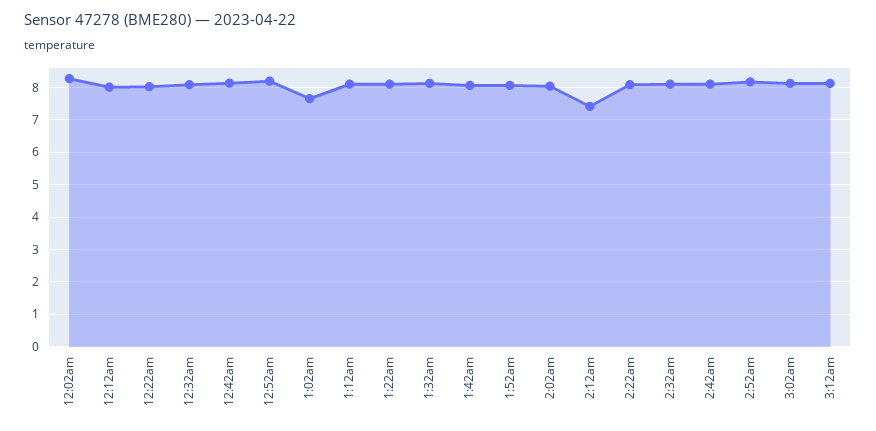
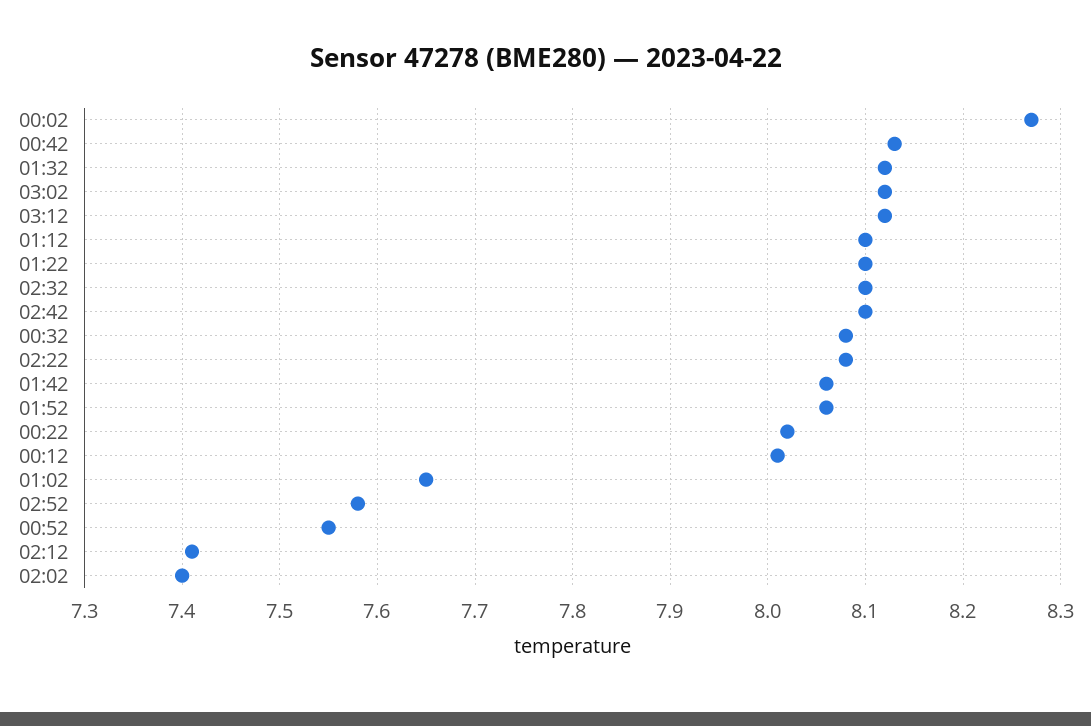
12:52am: 8.2 -> 7.55
2:02am: 8 -> 7.4
2:52am: 8.2 -> 7.58

